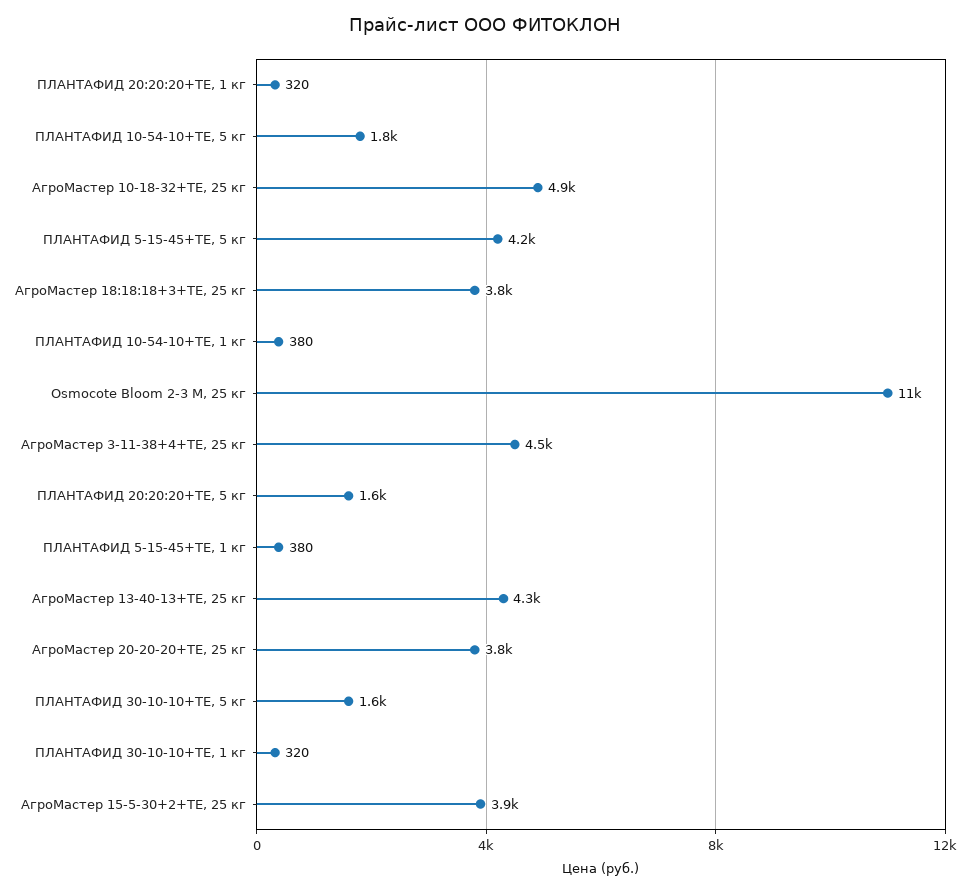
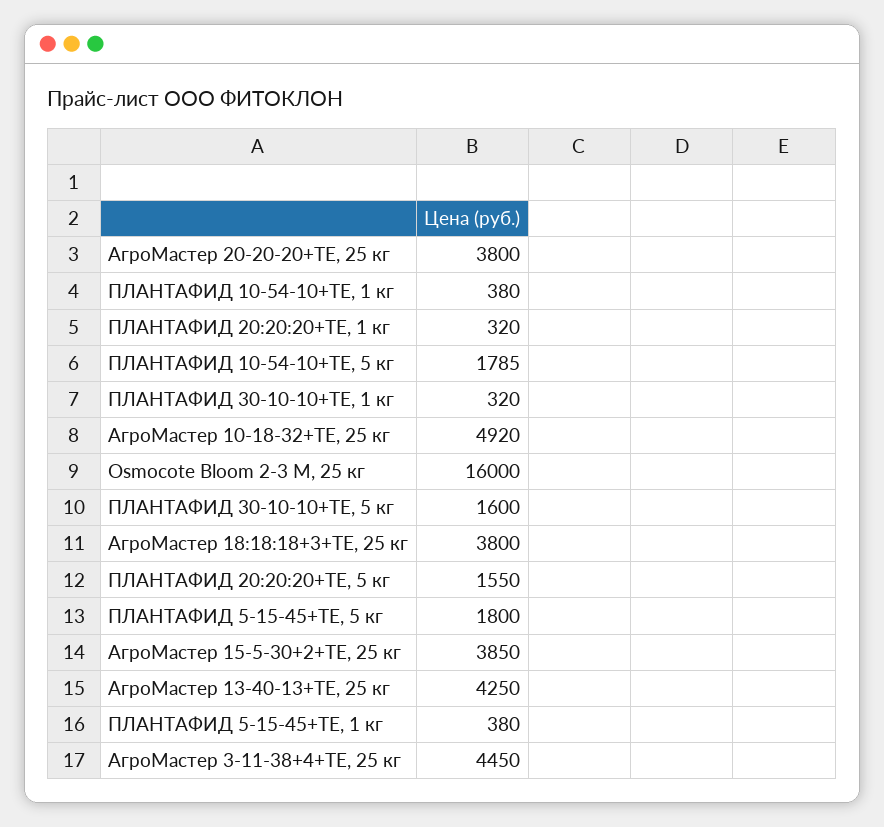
ПЛАНТАФИД 5-15-45+ТЕ, 5 кг: 4200 -> 1800
Osmocote Bloom 2-3 М, 25 кг: 11000 -> 16000

